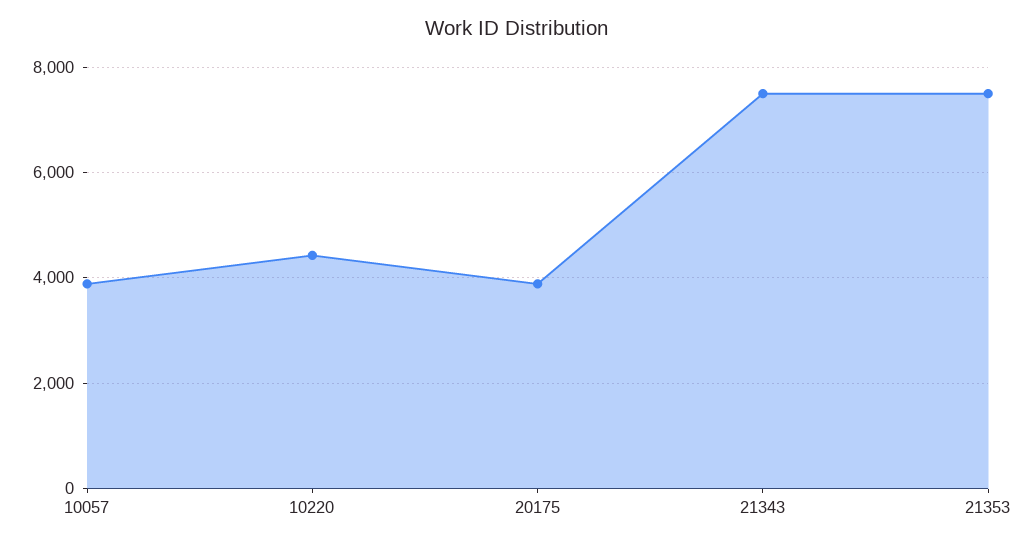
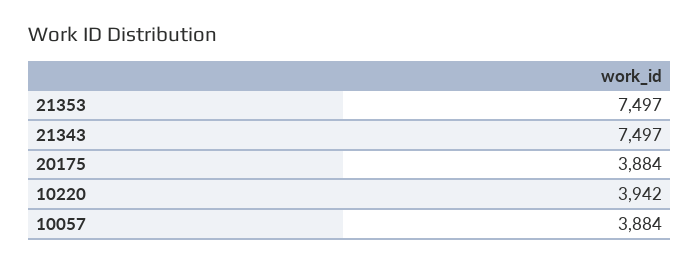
10220: 4400 -> 3942

